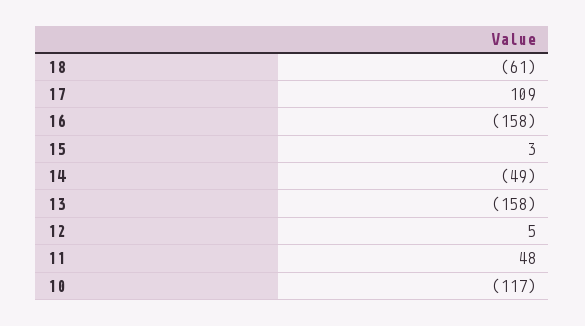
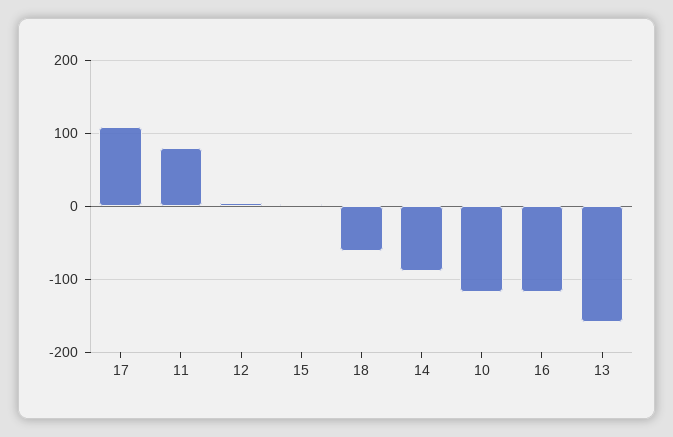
16: -158 -> -120
14: -49 -> -90
11: 48 -> 80

